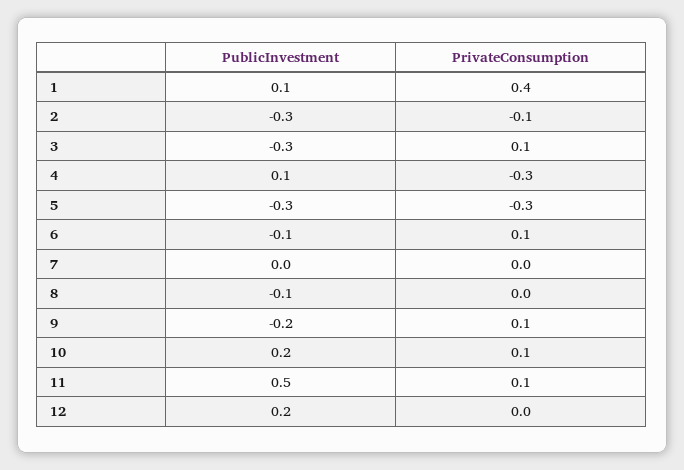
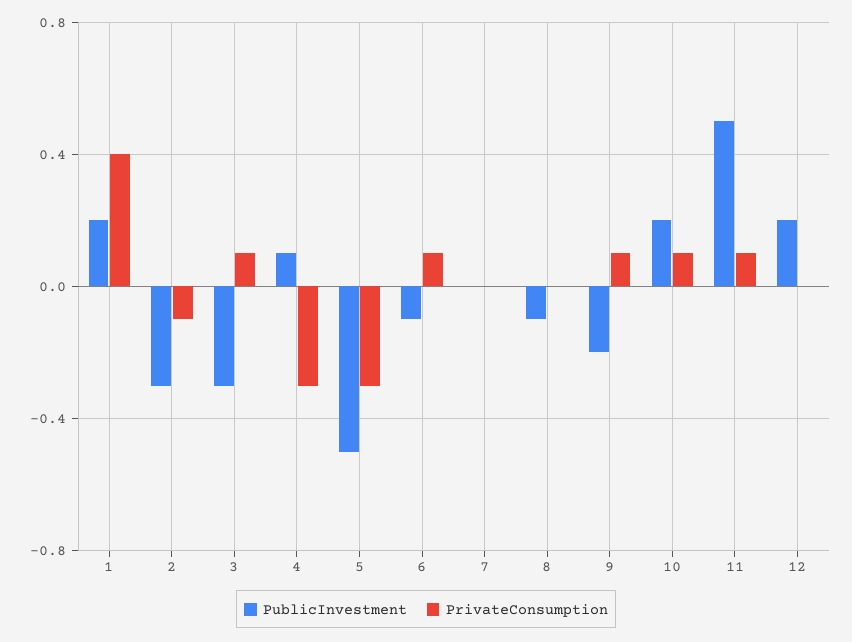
PublicInvestment, 1: 0.1 -> 0.2
PublicInvestment, 5: -0.3 -> -0.5

